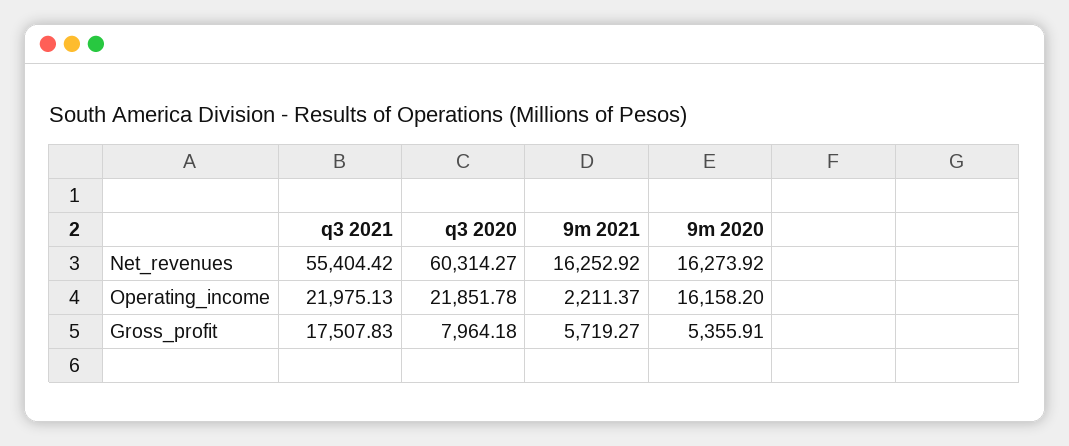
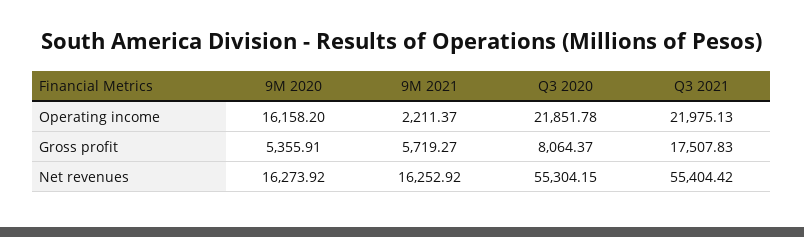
q3 2020, Net_revenues: 60314.27 -> 55304.15
q3 2020, Gross_profit: 7964.18 -> 8064.37

